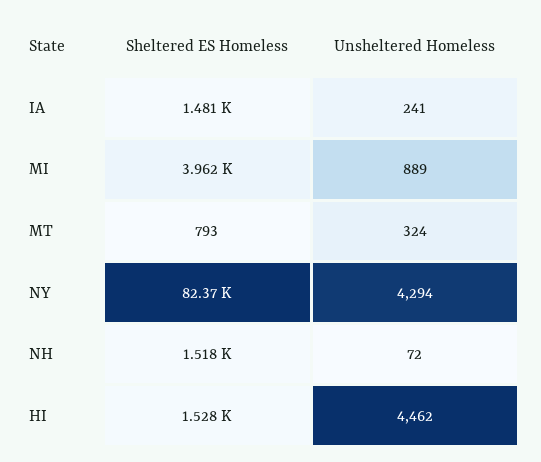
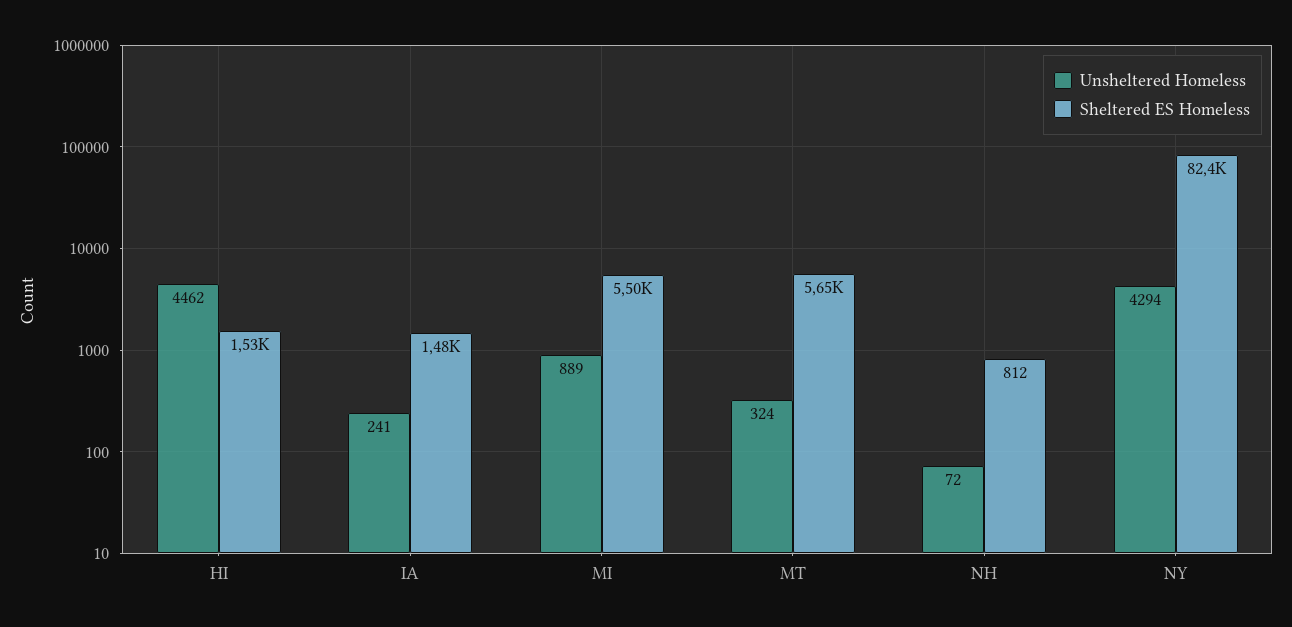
Sheltered ES Homeless, MI: 3962 -> 5500
Sheltered ES Homeless, MT: 793 -> 5650
Sheltered ES Homeless, NH: 1518 -> 812

